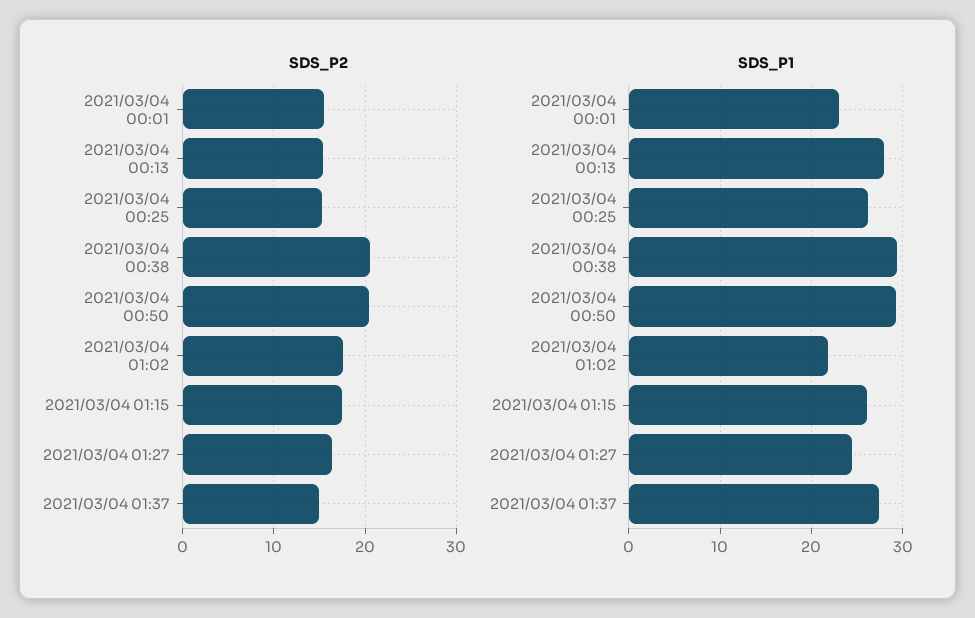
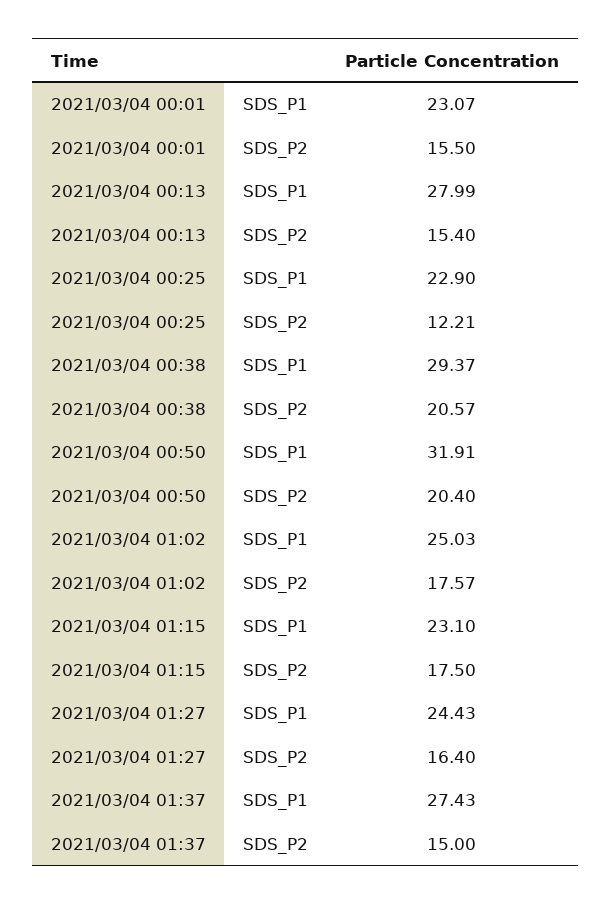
SDS_P2, 2021/03/04 00:25: 15 -> 12.21
SDS_P1, 2021/03/04 00:25: 26 -> 22.9
SDS_P1, 2021/03/04 00:50: 29 -> 31.91
SDS_P1, 2021/03/04 01:02: 22 -> 25.03
SDS_P1, 2021/03/04 01:15: 26 -> 23.1

